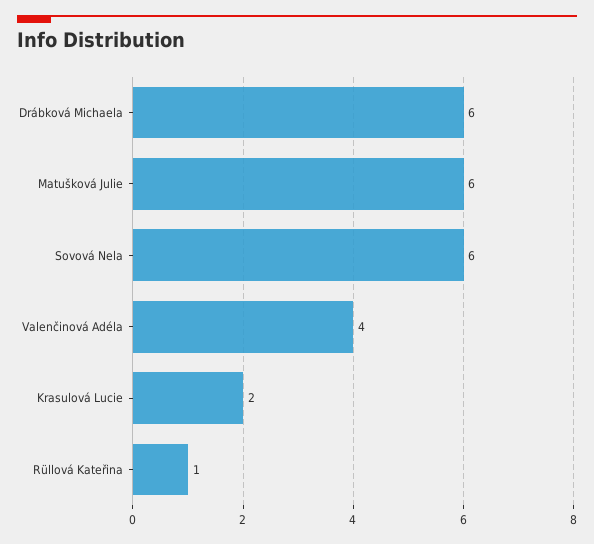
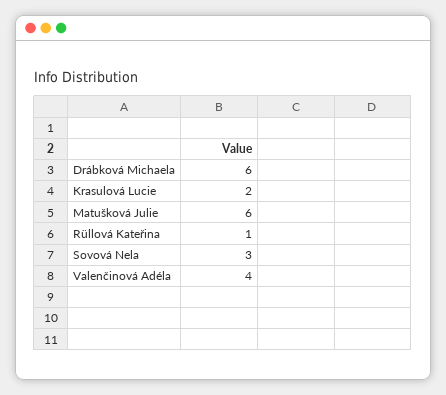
Sovová Nela: 6 -> 3

